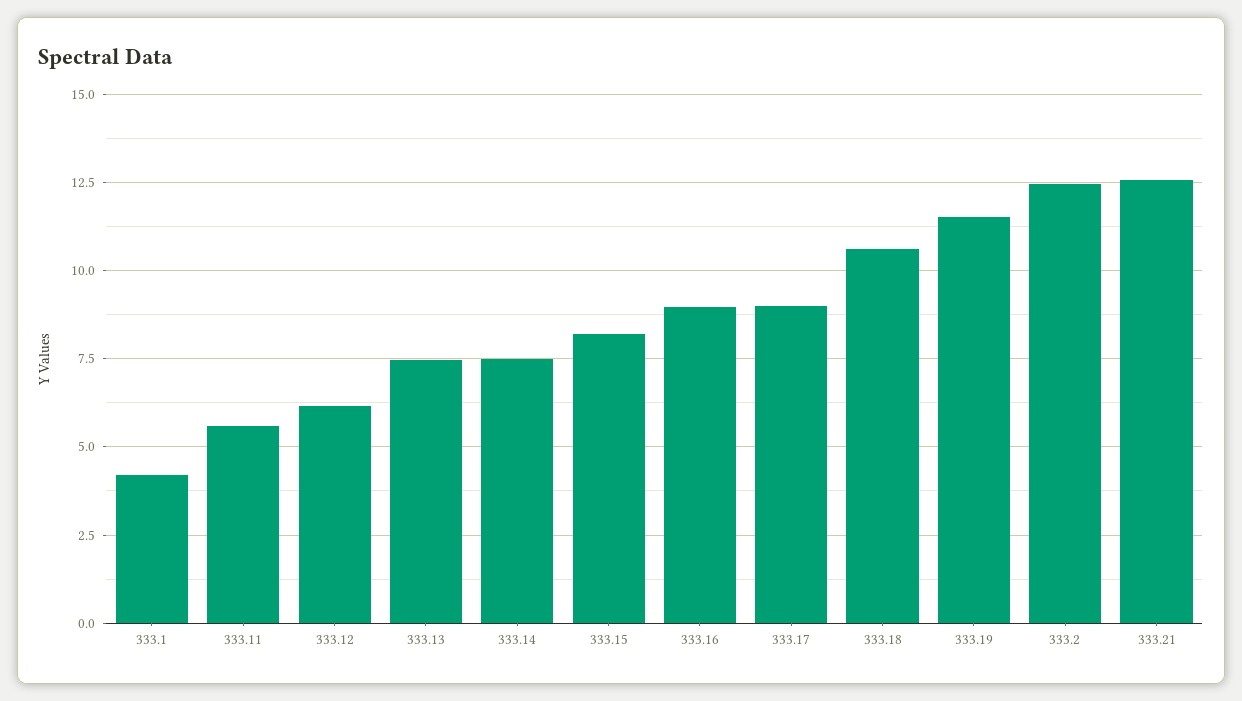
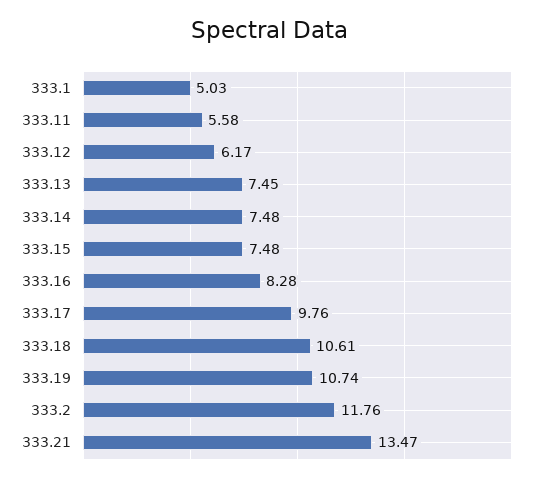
333.1: 4.25 -> 5.03
333.15: 8.25 -> 7.48
333.16: 9 -> 8.28
333.17: 9 -> 9.76
333.19: 11.5 -> 10.74
333.2: 12.5 -> 11.76
333.21: 12.5 -> 13.47

